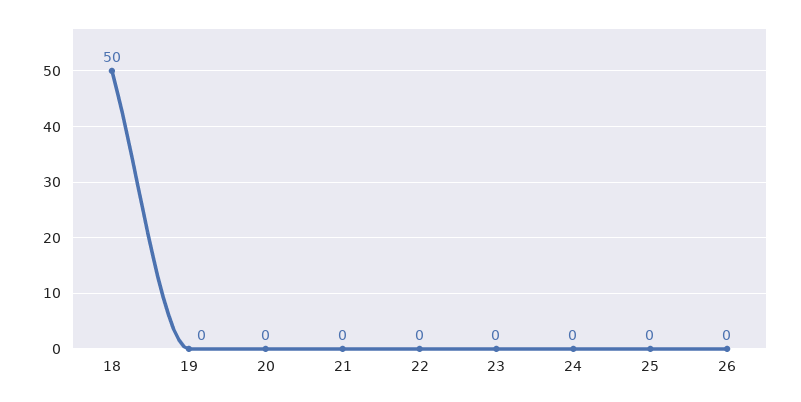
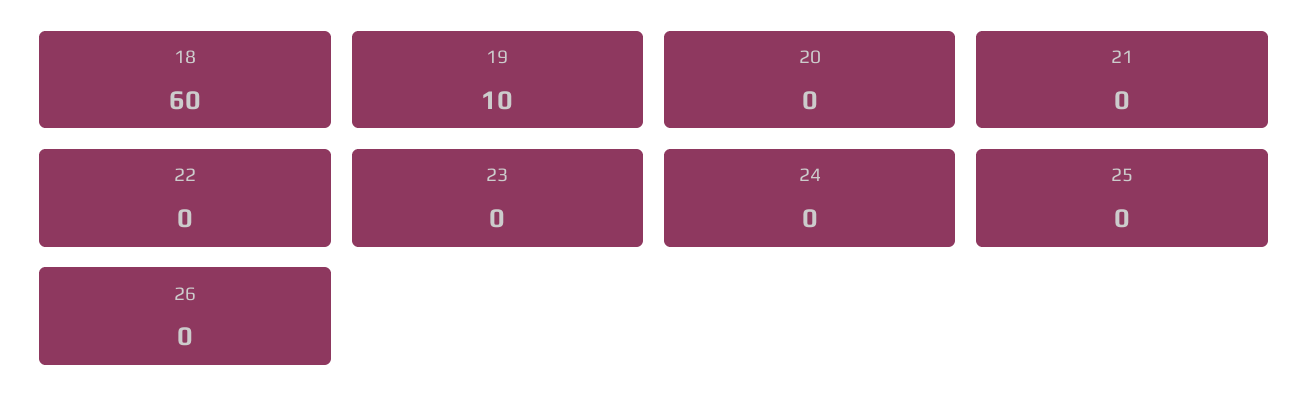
18: 50 -> 60
19: 0 -> 10

